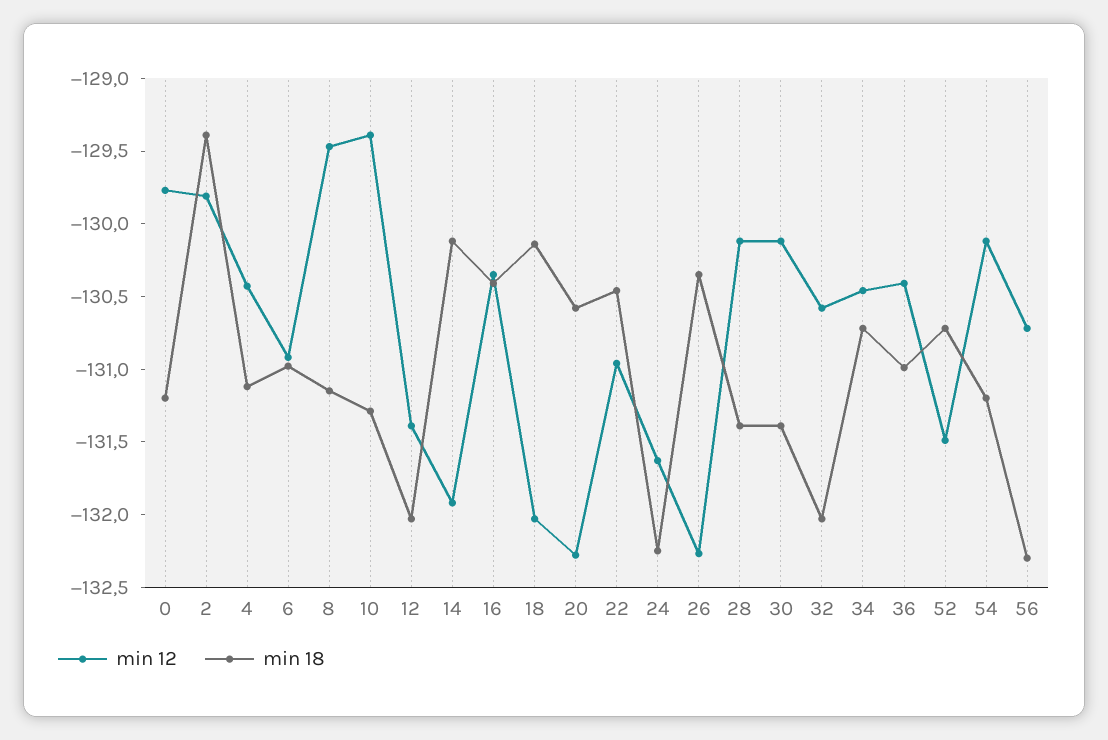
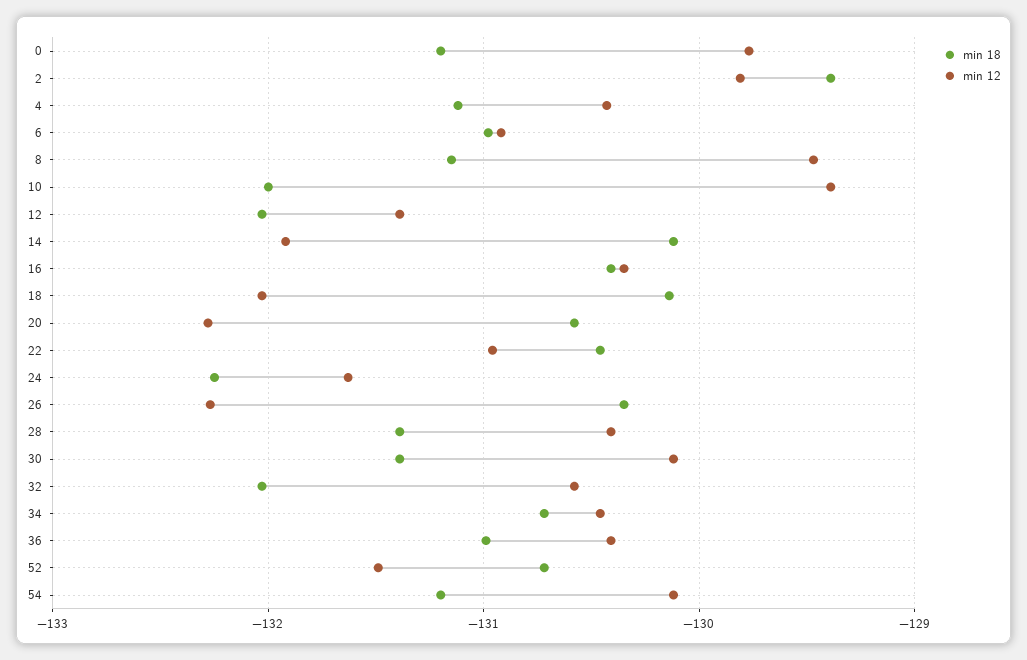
min 18, 10: -131.3 -> -132
min 12, 28: -130.1 -> -130.4
min 12, 56: -130.7 -> none
min 18, 56: -132.3 -> none

